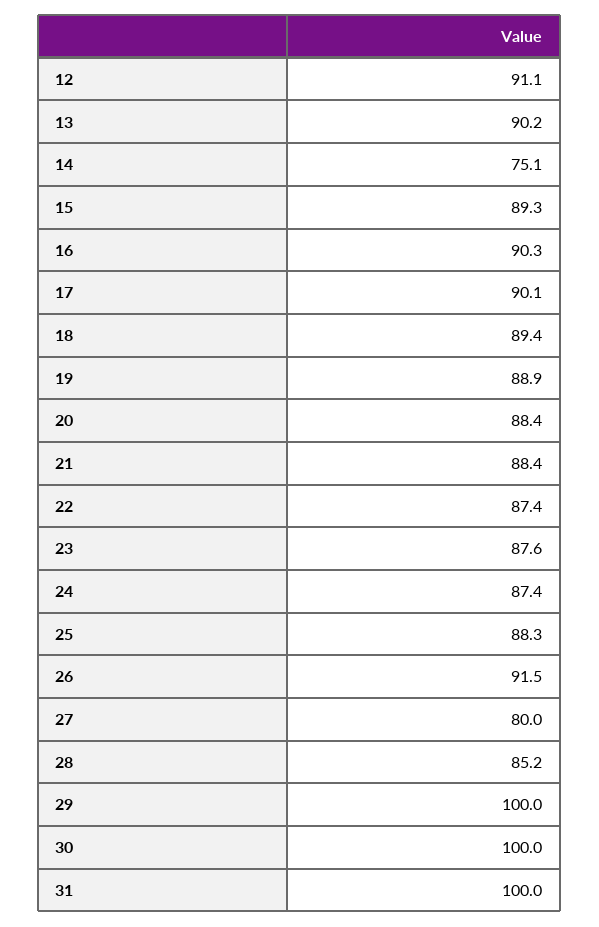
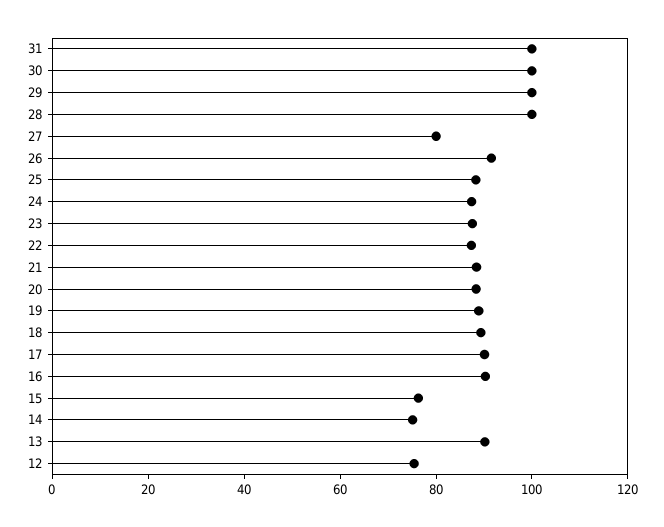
12: 91.1 -> 75
15: 89.3 -> 75
28: 85.2 -> 100

